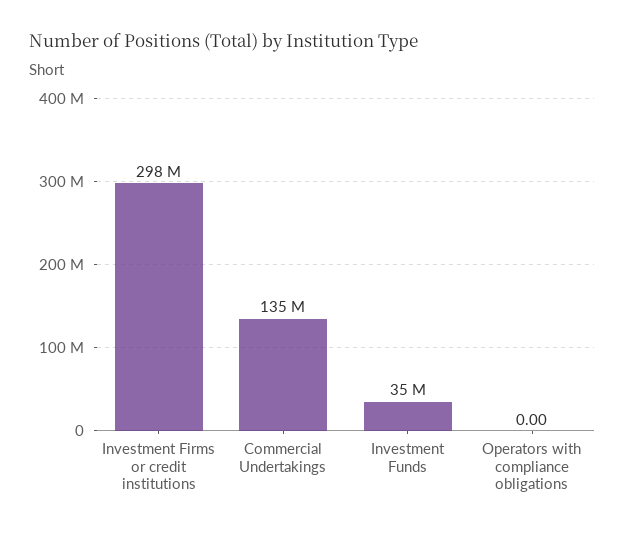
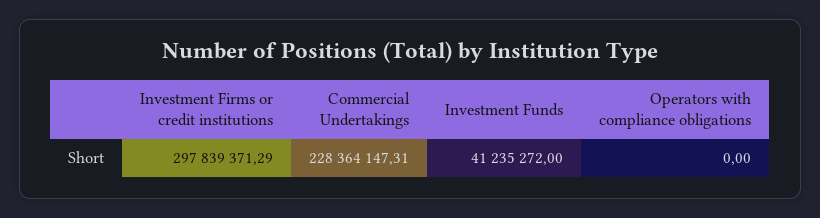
Commercial Undertakings: 135000000 -> 228364147.31
Investment Funds: 35000000 -> 41235272

